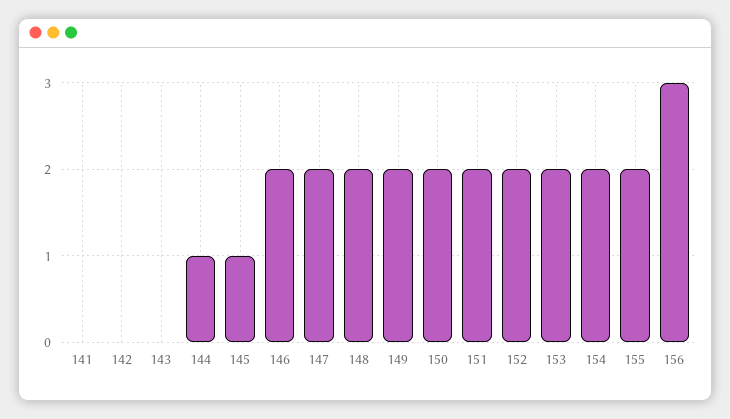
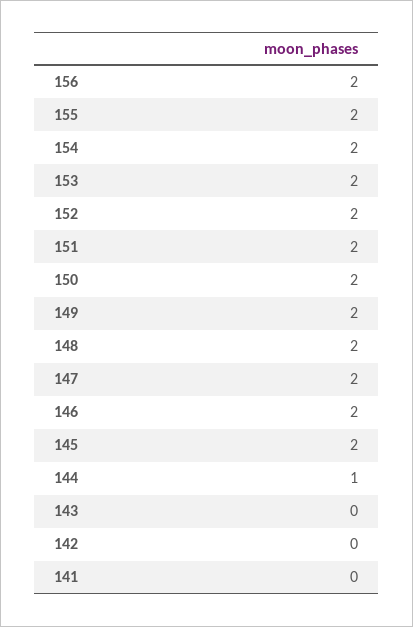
145: 1 -> 2
156: 3 -> 2

